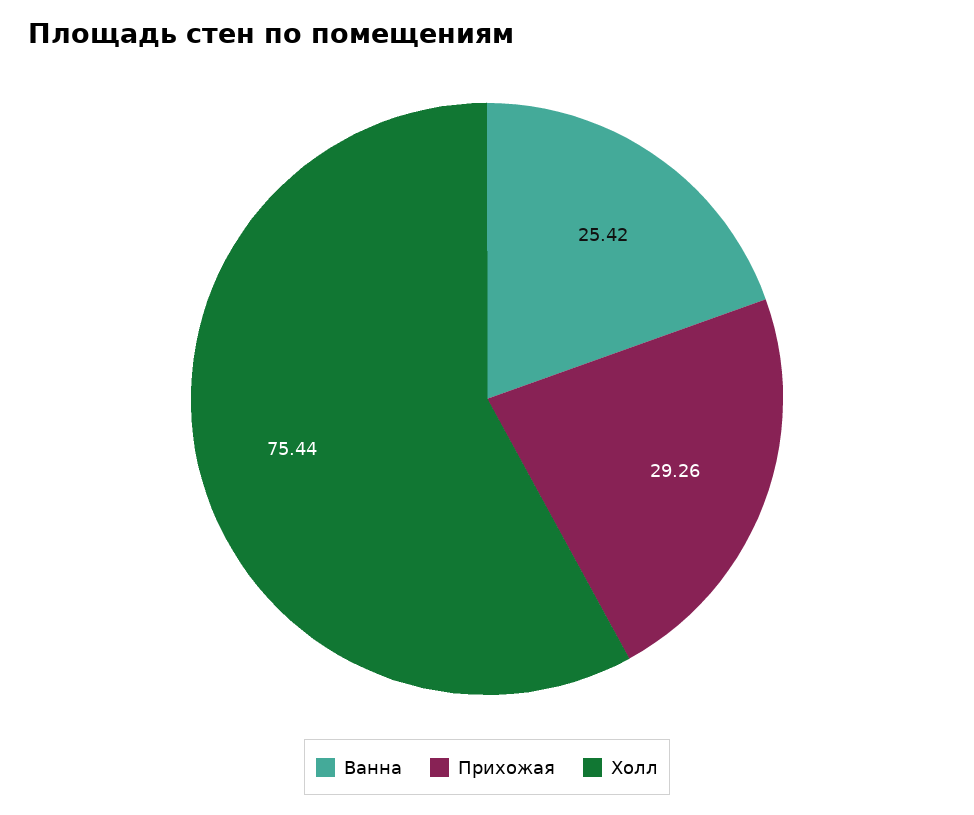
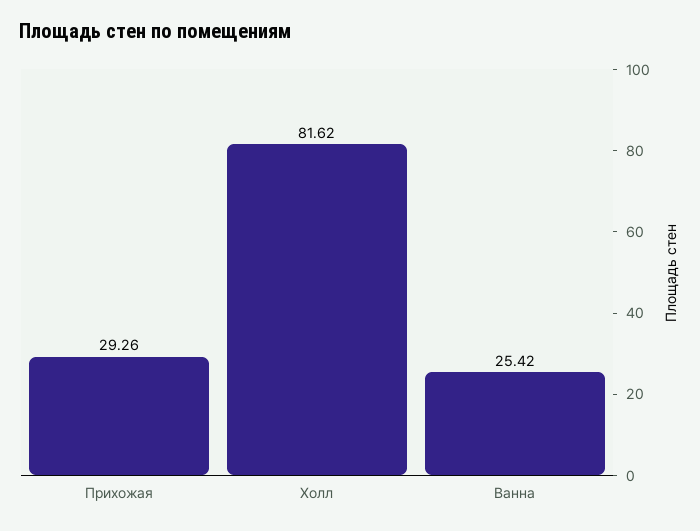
Холл: 75.44 -> 81.62

